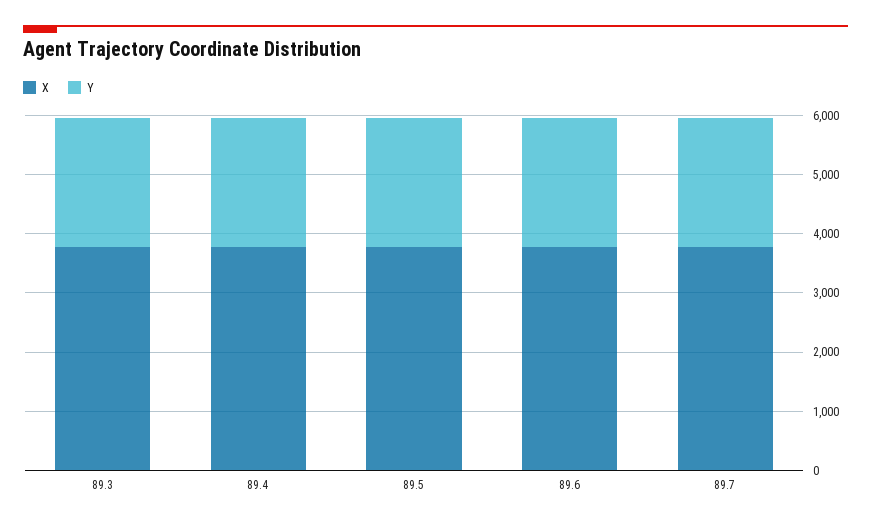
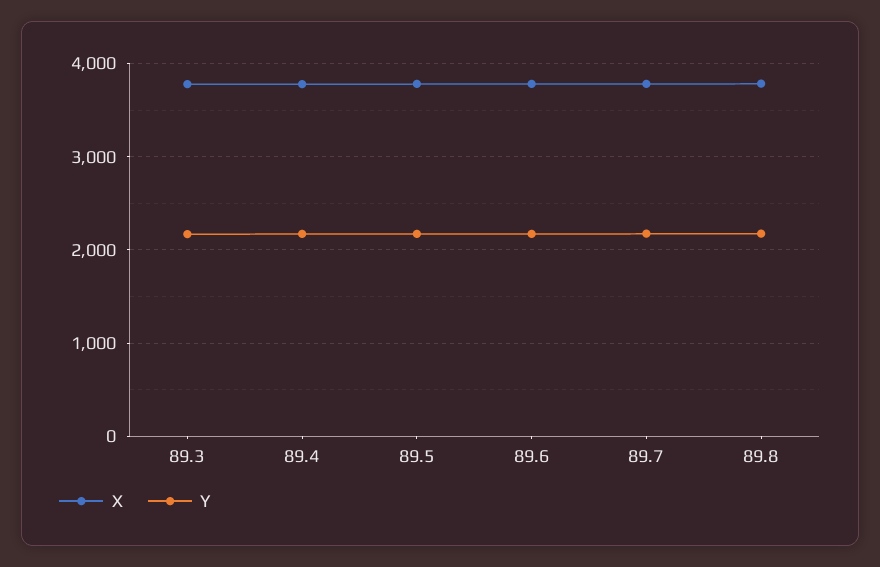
X, 89.8: none -> 3800
Y, 89.8: none -> 2200

